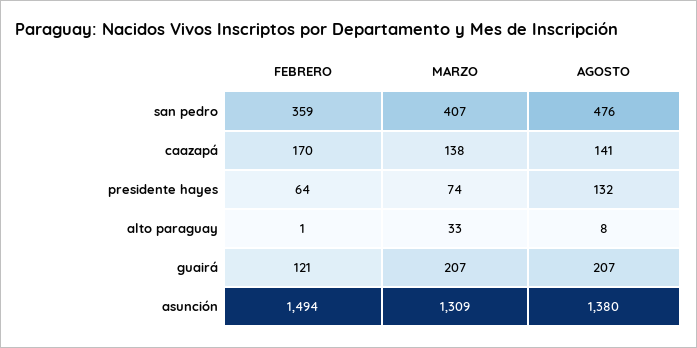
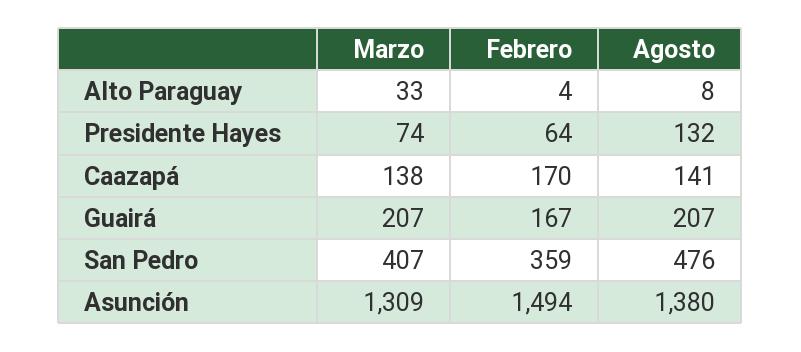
FEBRERO, alto paraguay: 1 -> 4
FEBRERO, guairá: 121 -> 167

